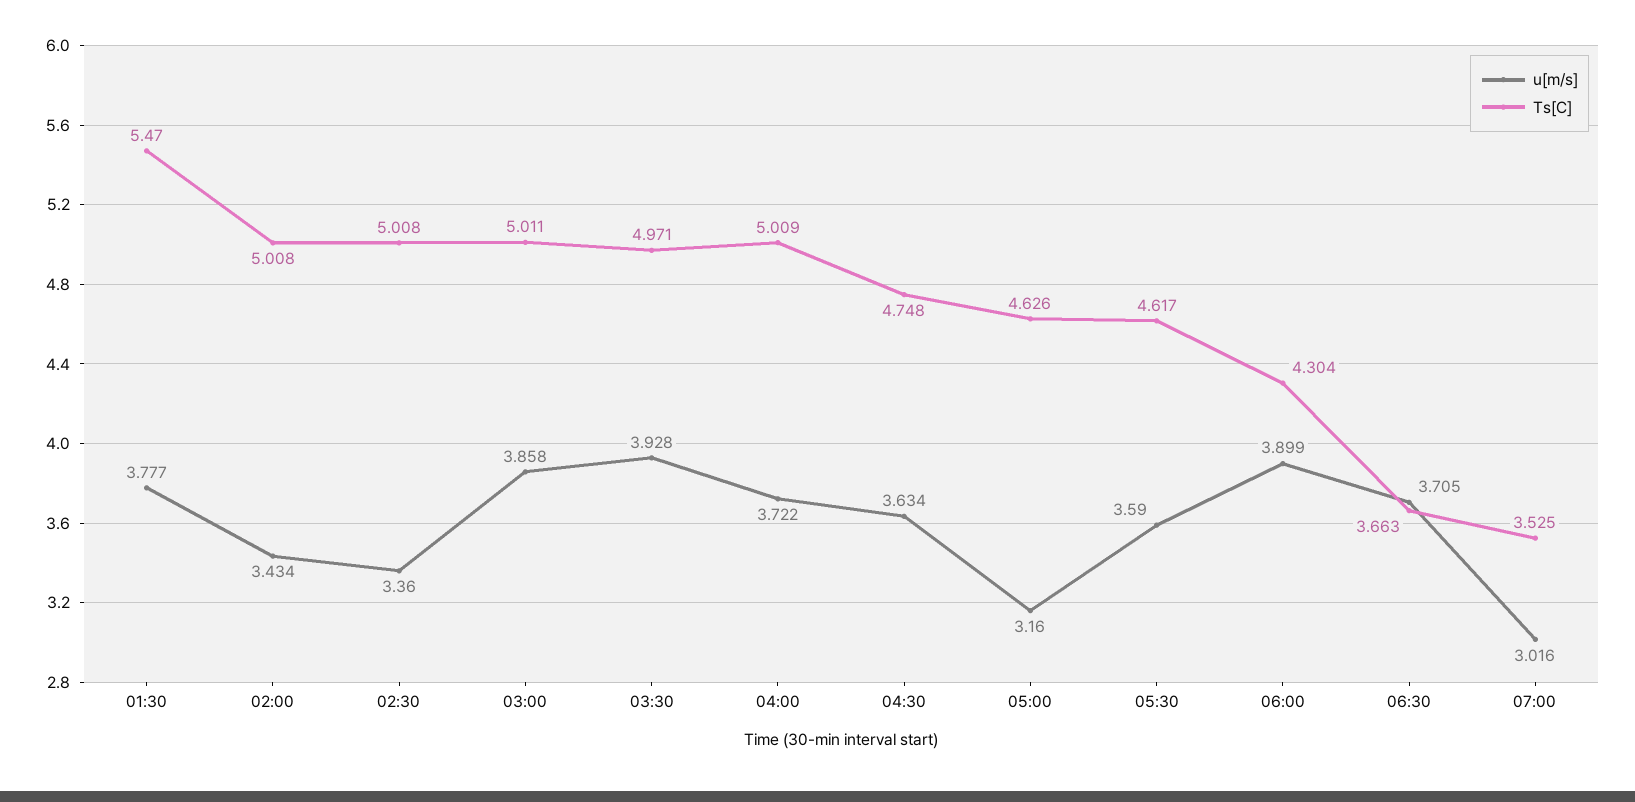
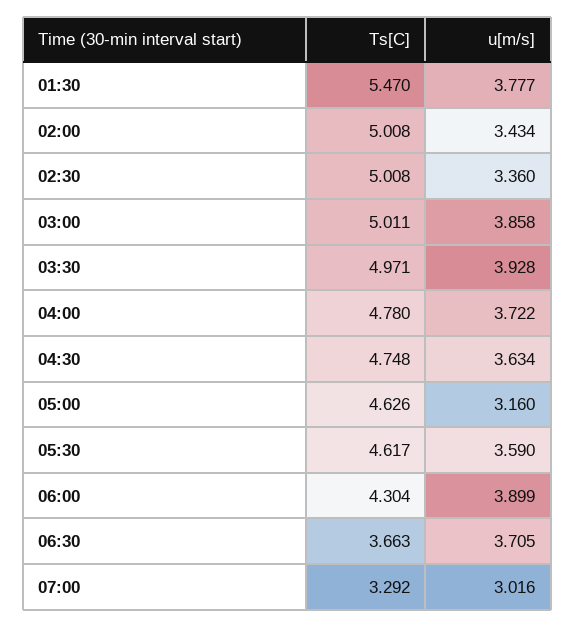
Ts[C], 04:00: 5.009 -> 4.78
Ts[C], 07:00: 3.525 -> 3.292

